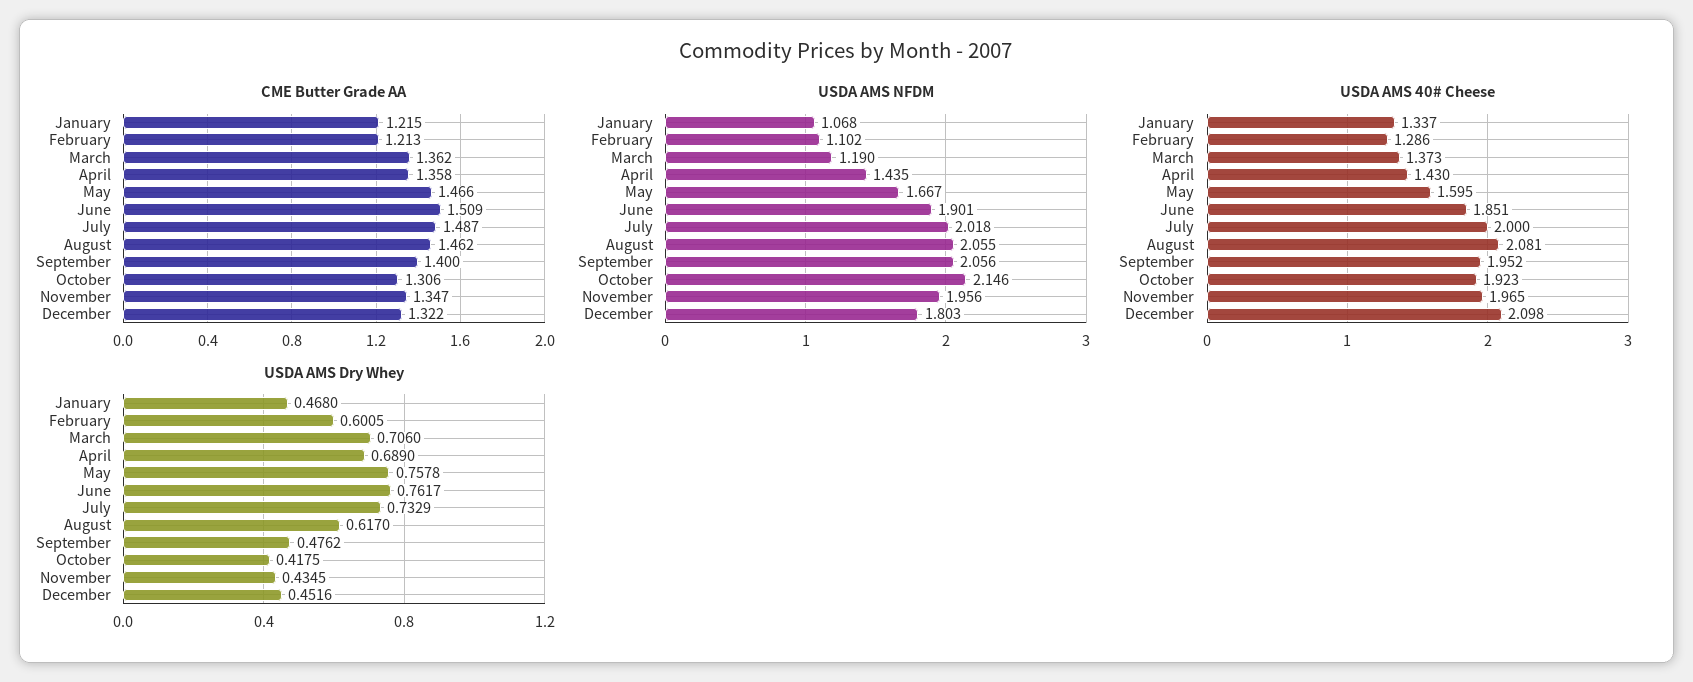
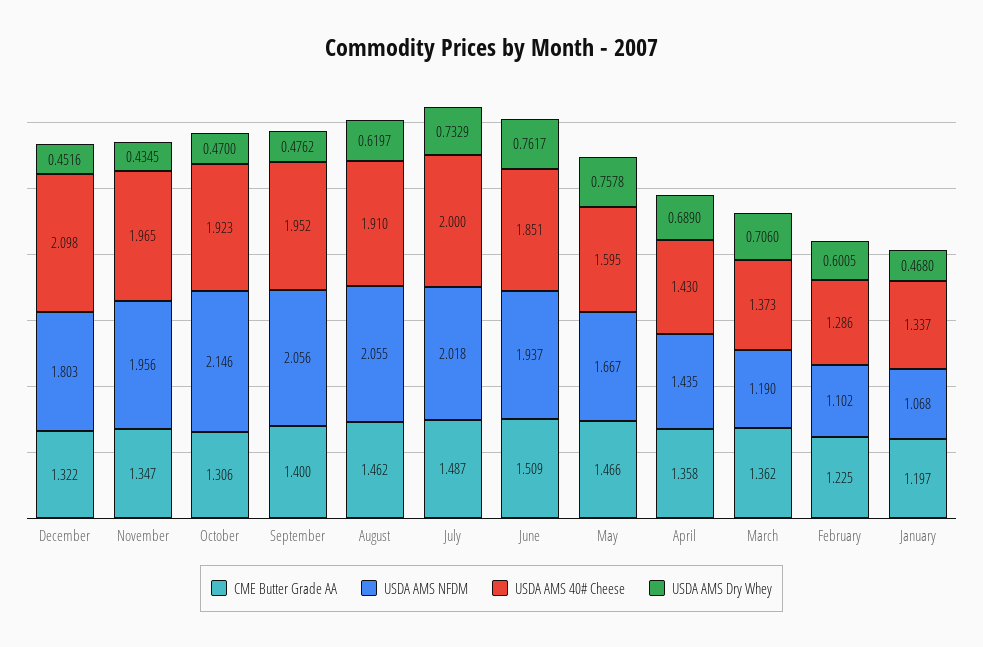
CME Butter Grade AA, January: 1.215 -> 1.197
CME Butter Grade AA, February: 1.213 -> 1.225
USDA AMS NFDM, June: 1.901 -> 1.937
USDA AMS 40# Cheese, August: 2.081 -> 1.91
USDA AMS Dry Whey, August: 0.617 -> 0.6197
USDA AMS Dry Whey, October: 0.4175 -> 0.47

